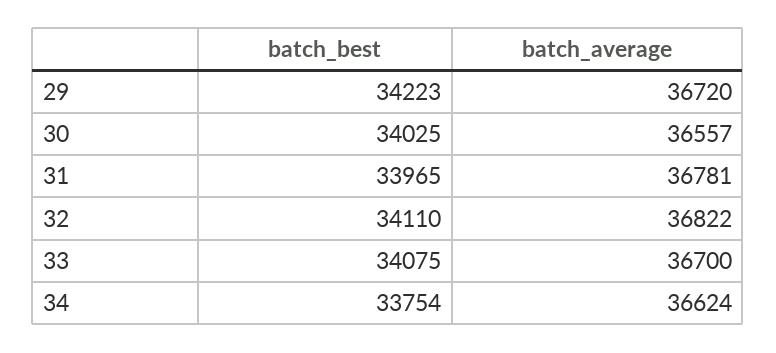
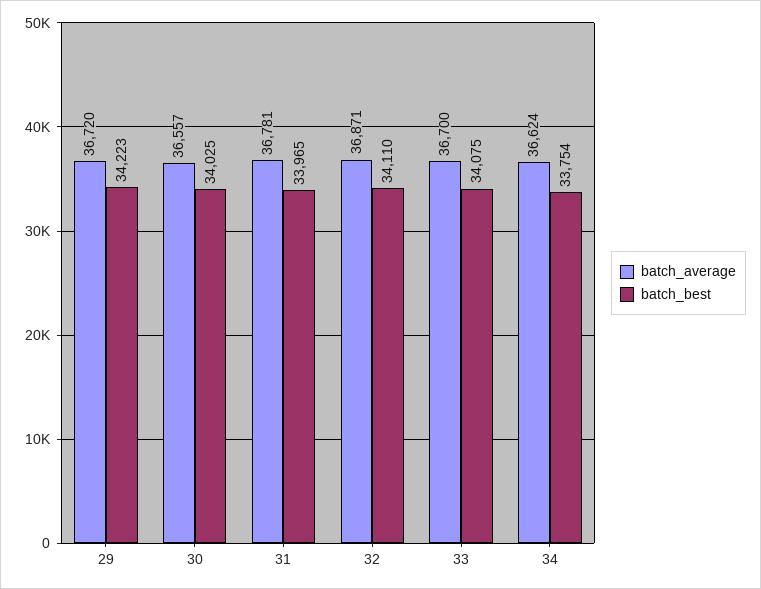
batch_average, 32: 36822 -> 36871

